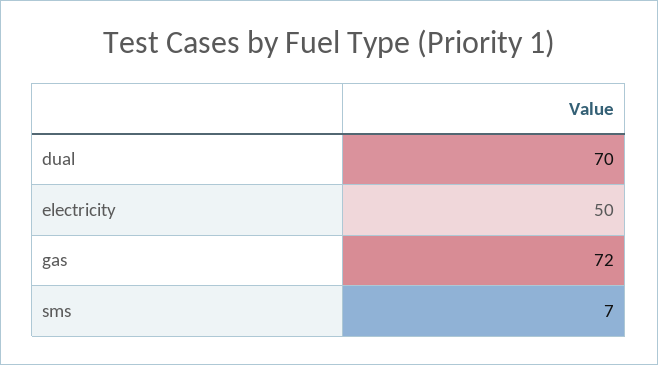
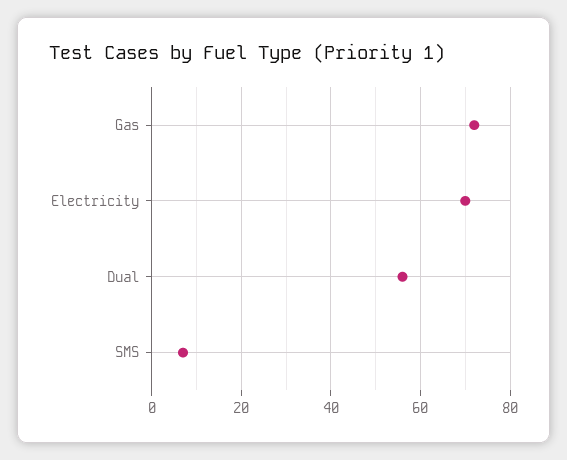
dual: 70 -> 55
electricity: 50 -> 70

